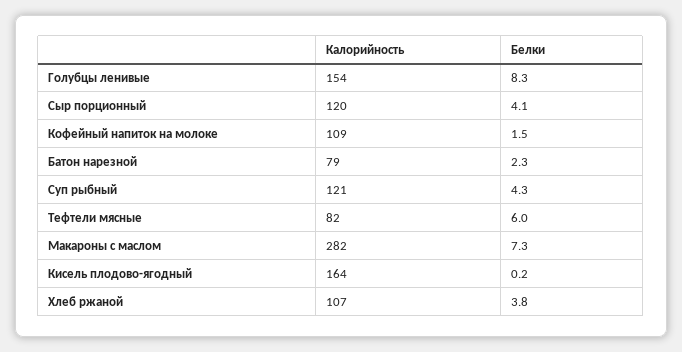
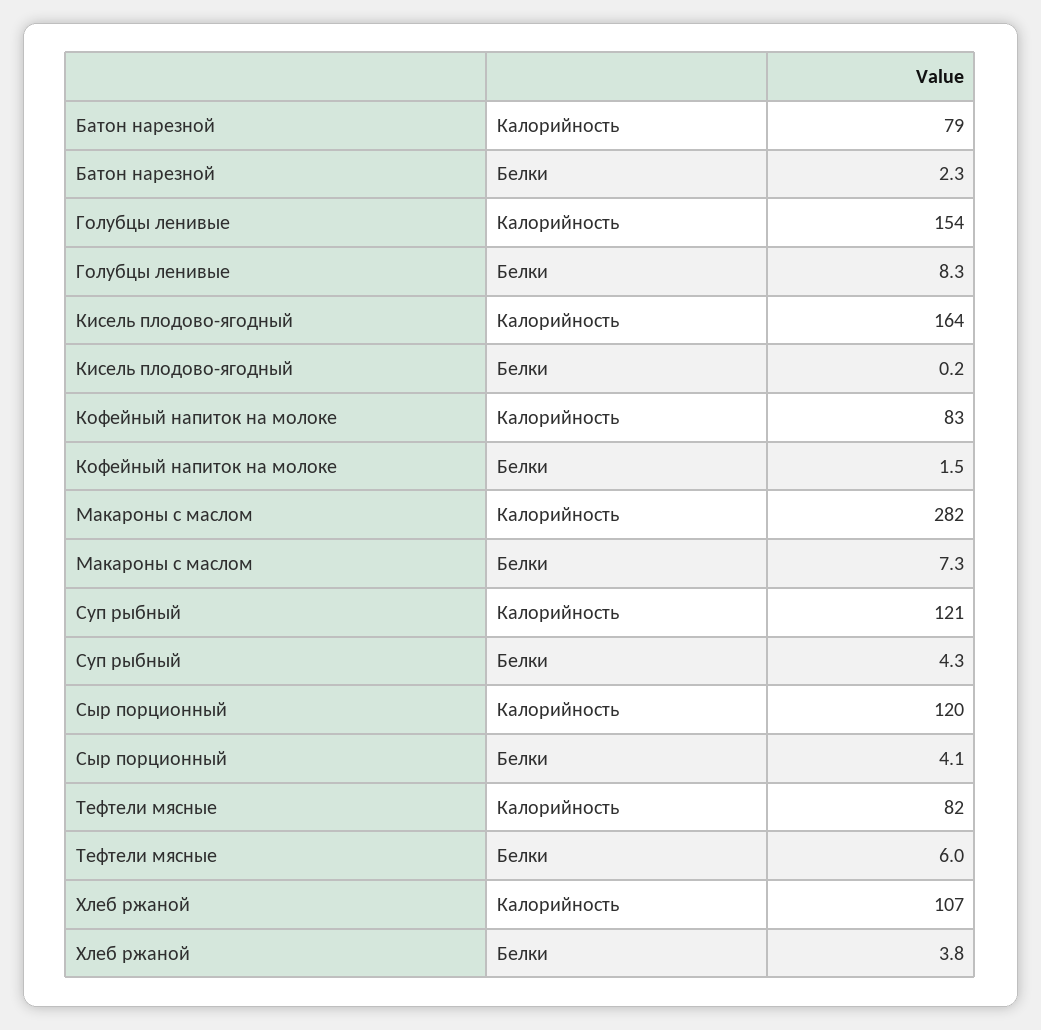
Калорийность, Кофейный напиток на молоке: 109 -> 83

